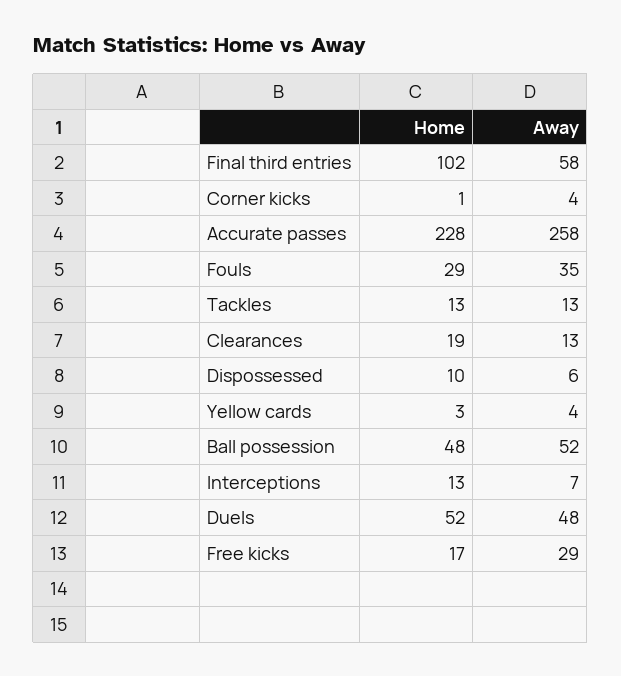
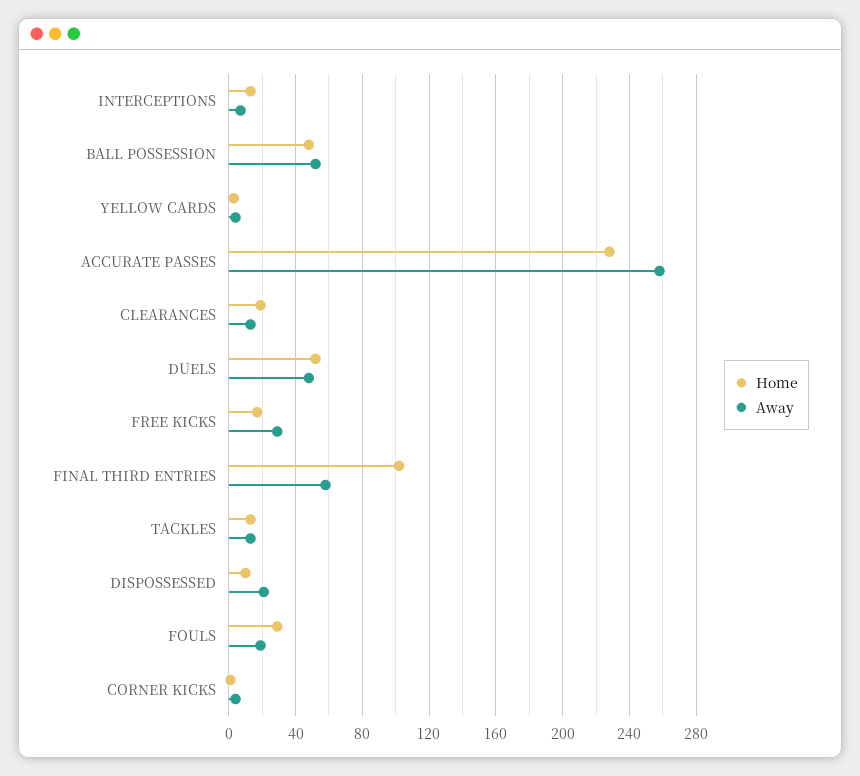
Away, Fouls: 35 -> 20
Away, Dispossessed: 6 -> 20

